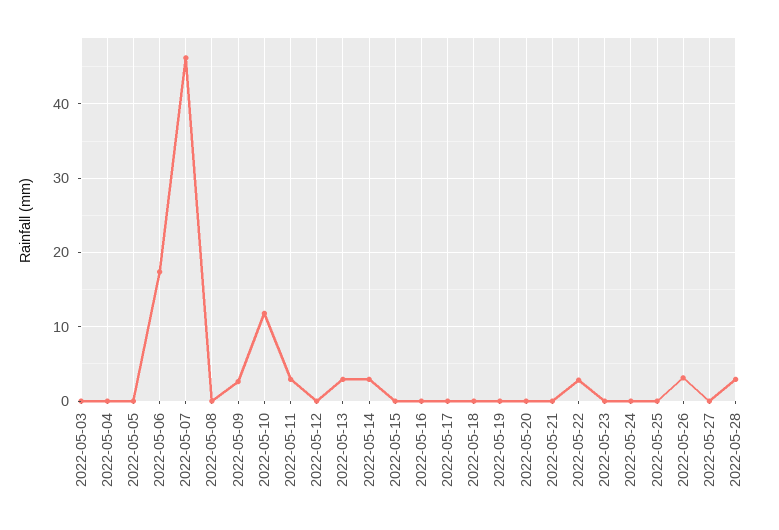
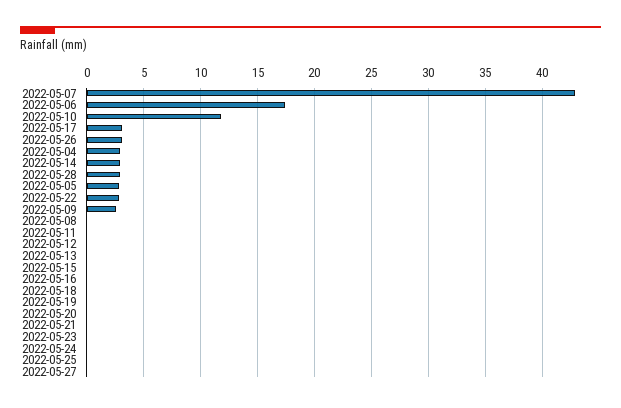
2022-05-03: 0 -> none
2022-05-04: 0 -> 3
2022-05-05: 0 -> 3
2022-05-07: 46 -> 43
2022-05-11: 3 -> 0
2022-05-13: 3 -> 0
2022-05-17: 0 -> 3

